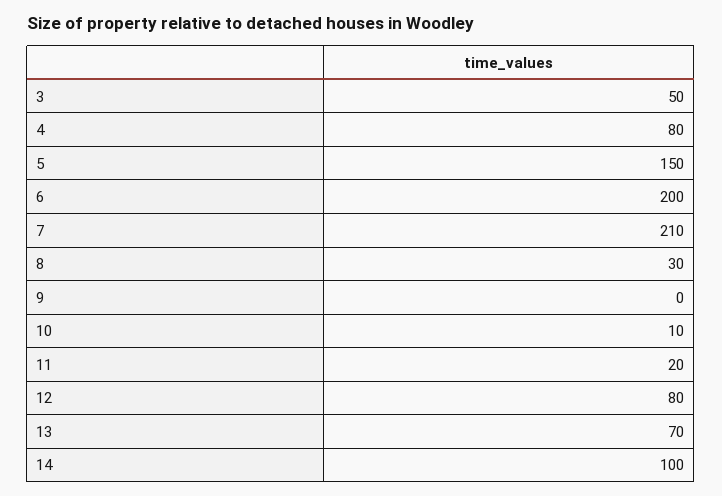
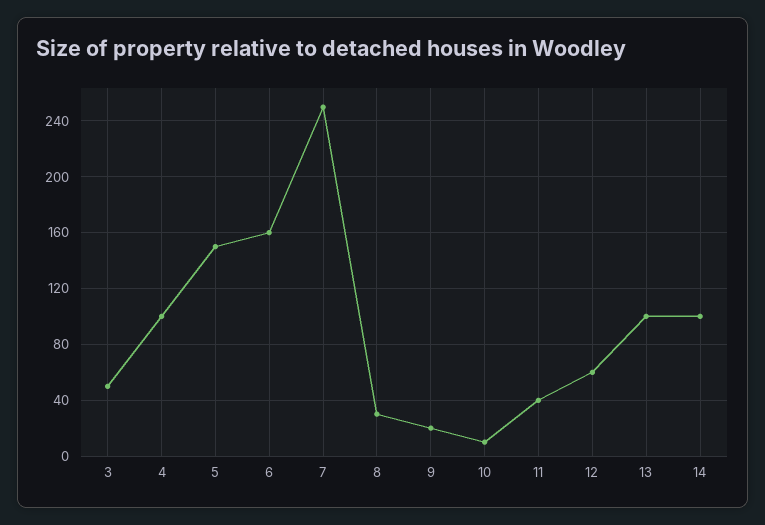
4: 80 -> 100
6: 200 -> 160
7: 210 -> 250
9: 0 -> 20
11: 20 -> 40
12: 80 -> 60
13: 70 -> 100

